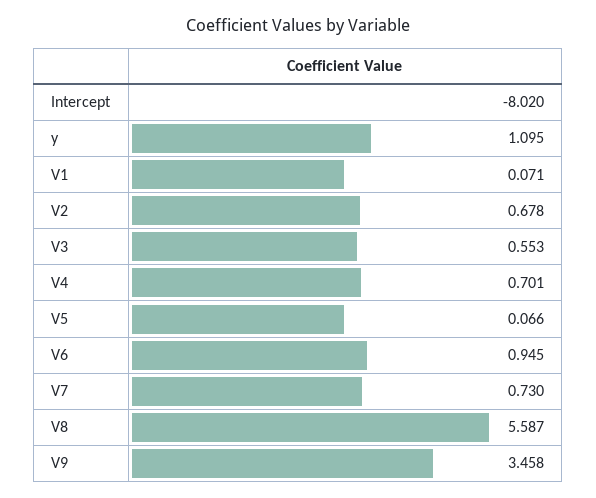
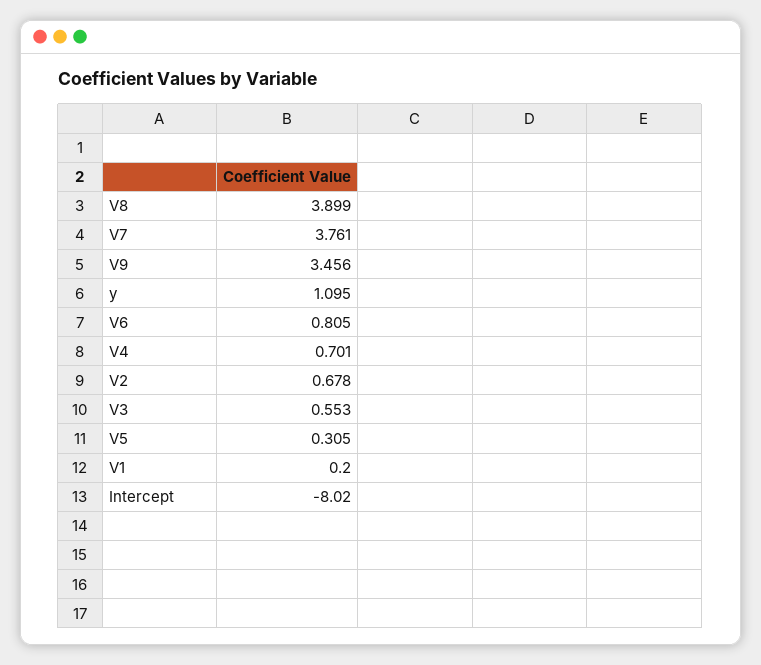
V1: 0.071 -> 0.2
V5: 0.066 -> 0.305
V6: 0.945 -> 0.805
V7: 0.73 -> 3.761
V8: 5.587 -> 3.899
V9: 3.458 -> 3.456

